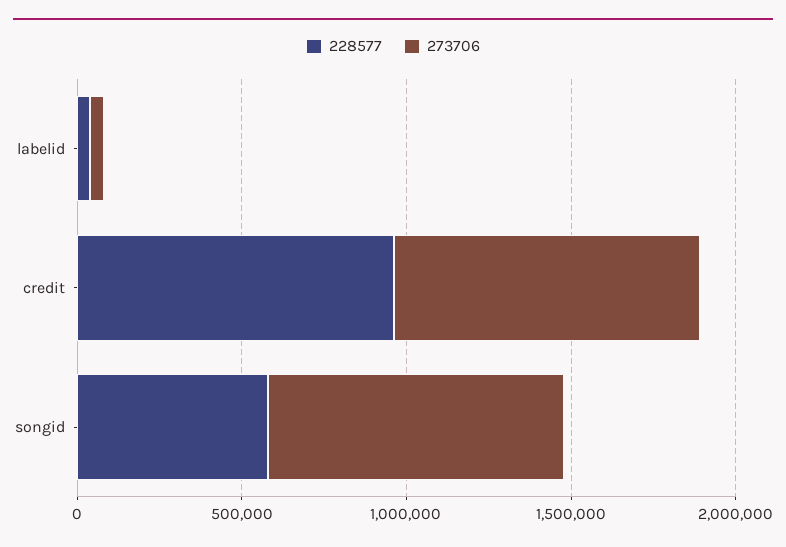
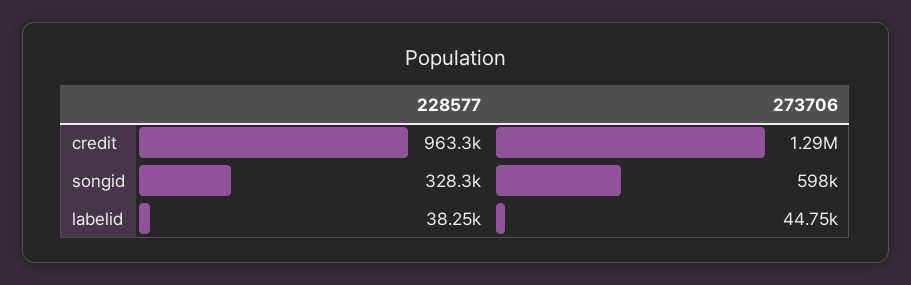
273706, credit: 900000 -> 1290000
228577, songid: 600000 -> 328300
273706, songid: 900000 -> 598000

